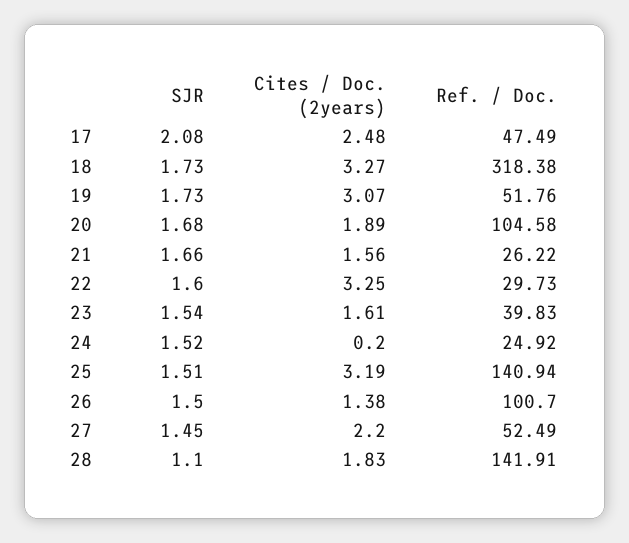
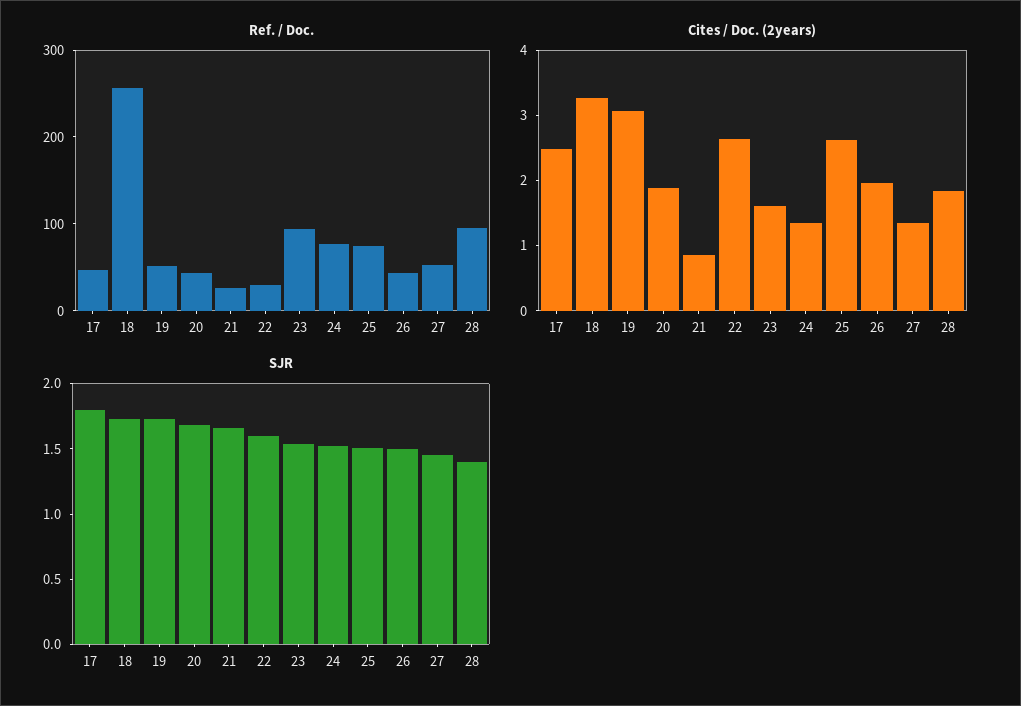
SJR, 17: 2.08 -> 1.8
Ref. / Doc., 18: 318.38 -> 260
Ref. / Doc., 20: 104.58 -> 40
Cites / Doc. (2years), 21: 1.56 -> 0.8
Cites / Doc. (2years), 22: 3.25 -> 2.6
Ref. / Doc., 23: 39.83 -> 100
Cites / Doc. (2years), 24: 0.2 -> 1.4
Ref. / Doc., 24: 24.92 -> 80
Cites / Doc. (2years), 25: 3.19 -> 2.6
Ref. / Doc., 25: 140.94 -> 80
Cites / Doc. (2years), 26: 1.38 -> 2
Ref. / Doc., 26: 100.7 -> 40
Cites / Doc. (2years), 27: 2.2 -> 1.4
SJR, 28: 1.1 -> 1.4
Ref. / Doc., 28: 141.91 -> 100

